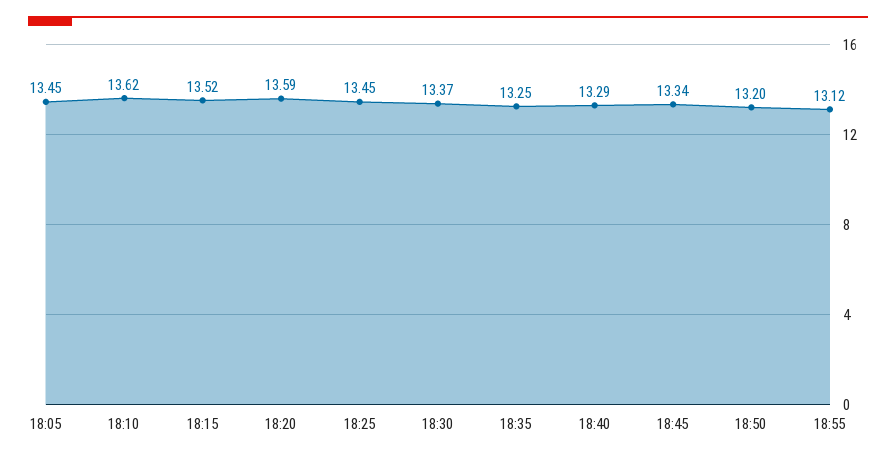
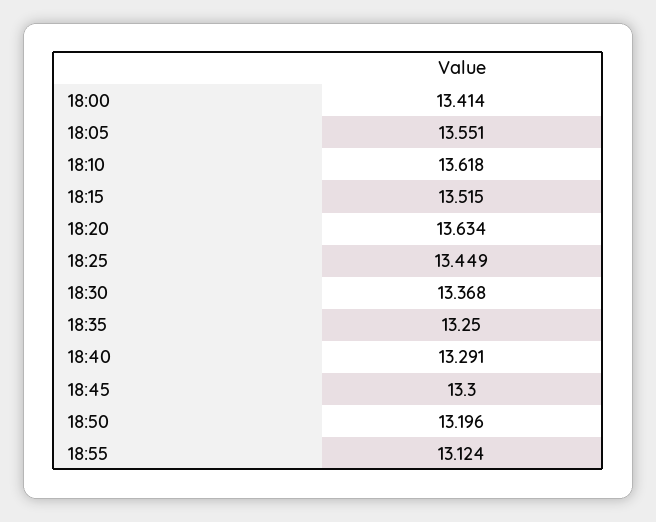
18:05: 13.45 -> 13.551
18:20: 13.59 -> 13.634
18:45: 13.34 -> 13.3
18:00: none -> 13.414

